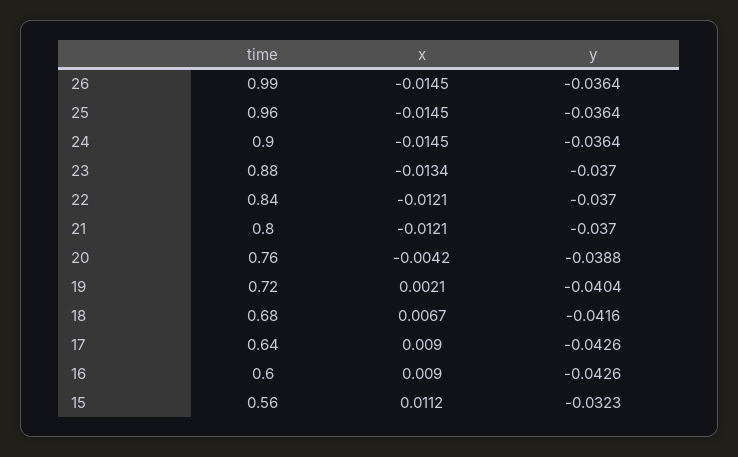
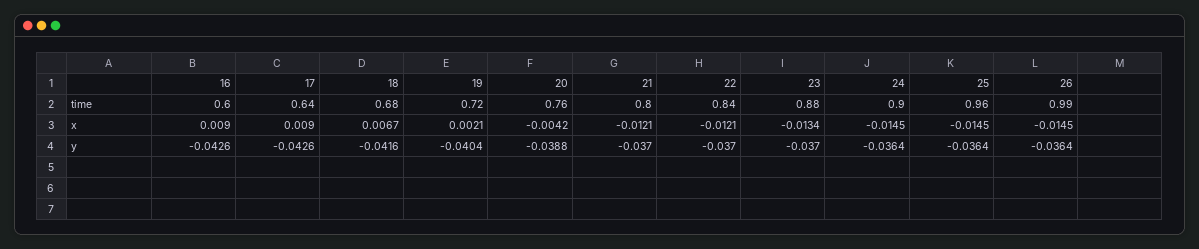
time, 15: 0.56 -> none
x, 15: 0.0112 -> none
y, 15: -0.0323 -> none

